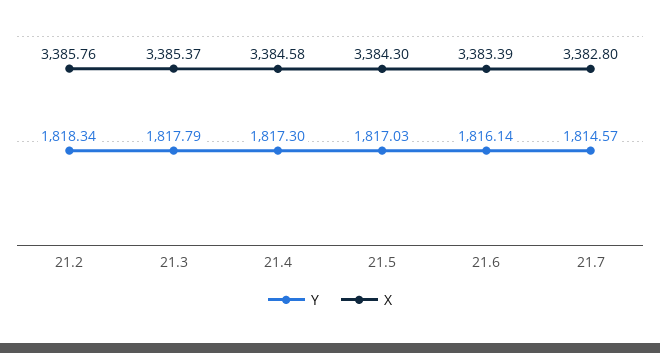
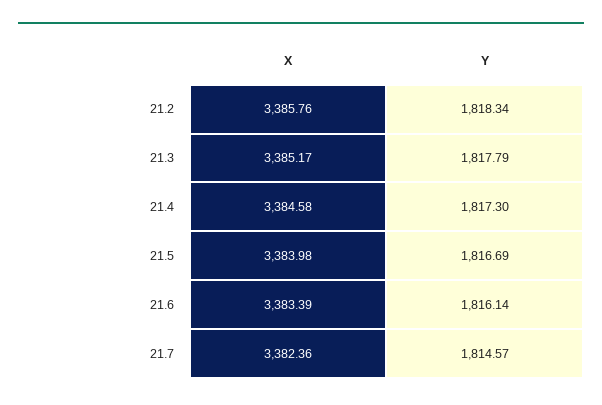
X, 21.3: 3385.37 -> 3385.17
Y, 21.5: 1817.03 -> 1816.69
X, 21.5: 3384.3 -> 3383.98
X, 21.7: 3382.8 -> 3382.36

